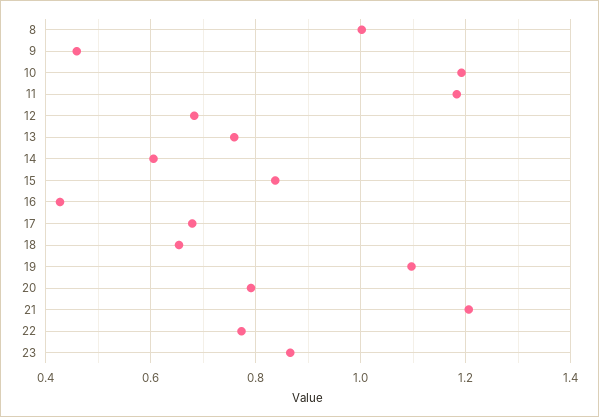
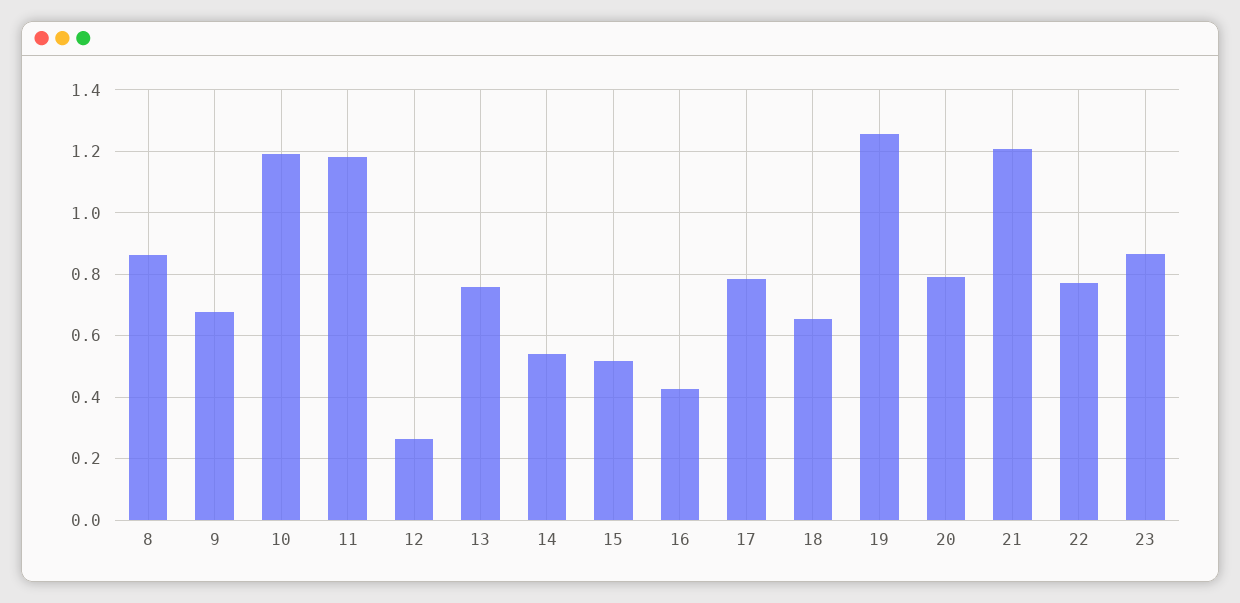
8: 1 -> 0.86
9: 0.46 -> 0.68
12: 0.68 -> 0.26
14: 0.6 -> 0.54
15: 0.84 -> 0.52
17: 0.68 -> 0.78
19: 1.1 -> 1.26

